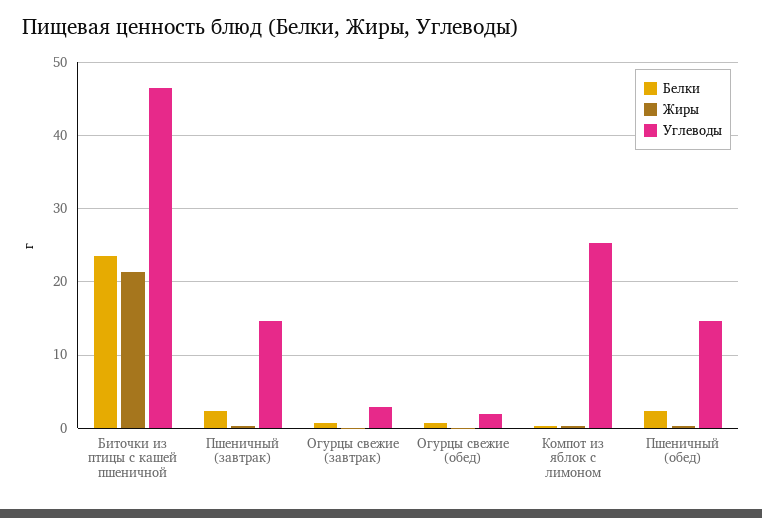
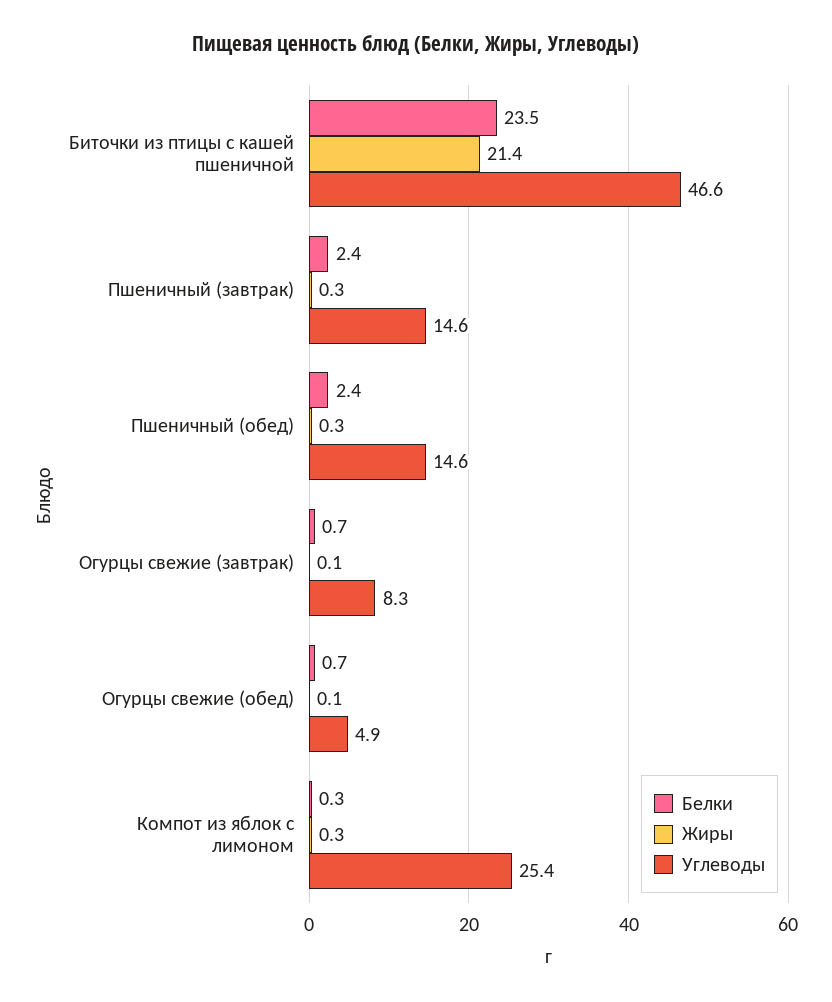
Углеводы, Огурцы свежие (завтрак): 3 -> 8.3
Углеводы, Огурцы свежие (обед): 2 -> 4.9

